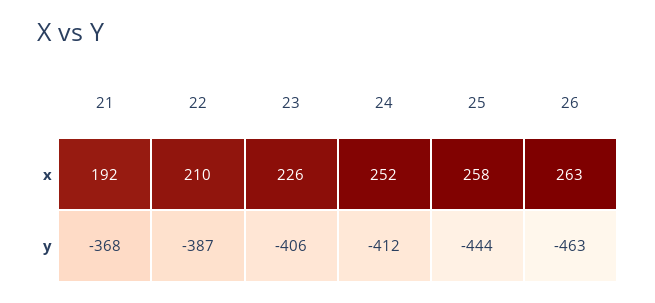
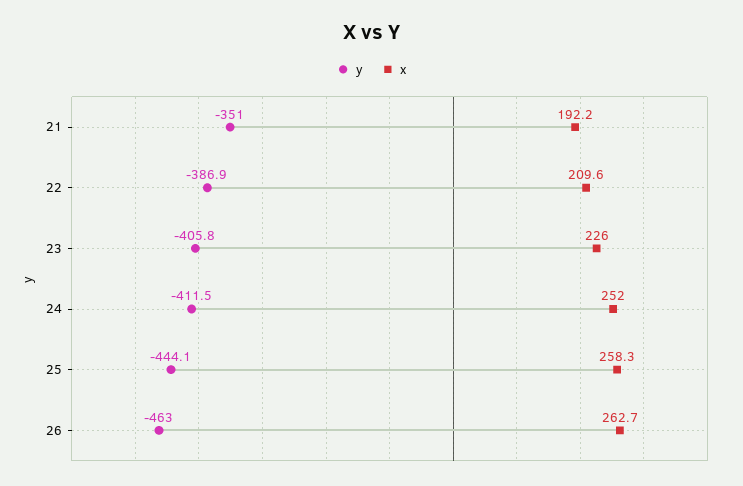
y, 21: -368 -> -351

